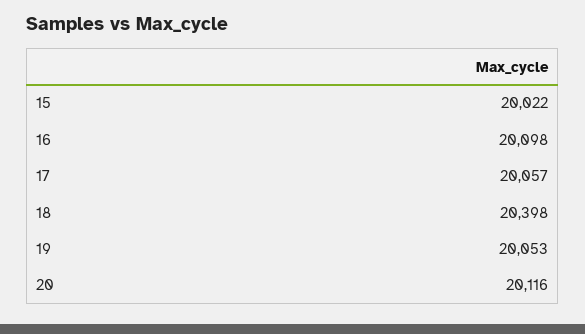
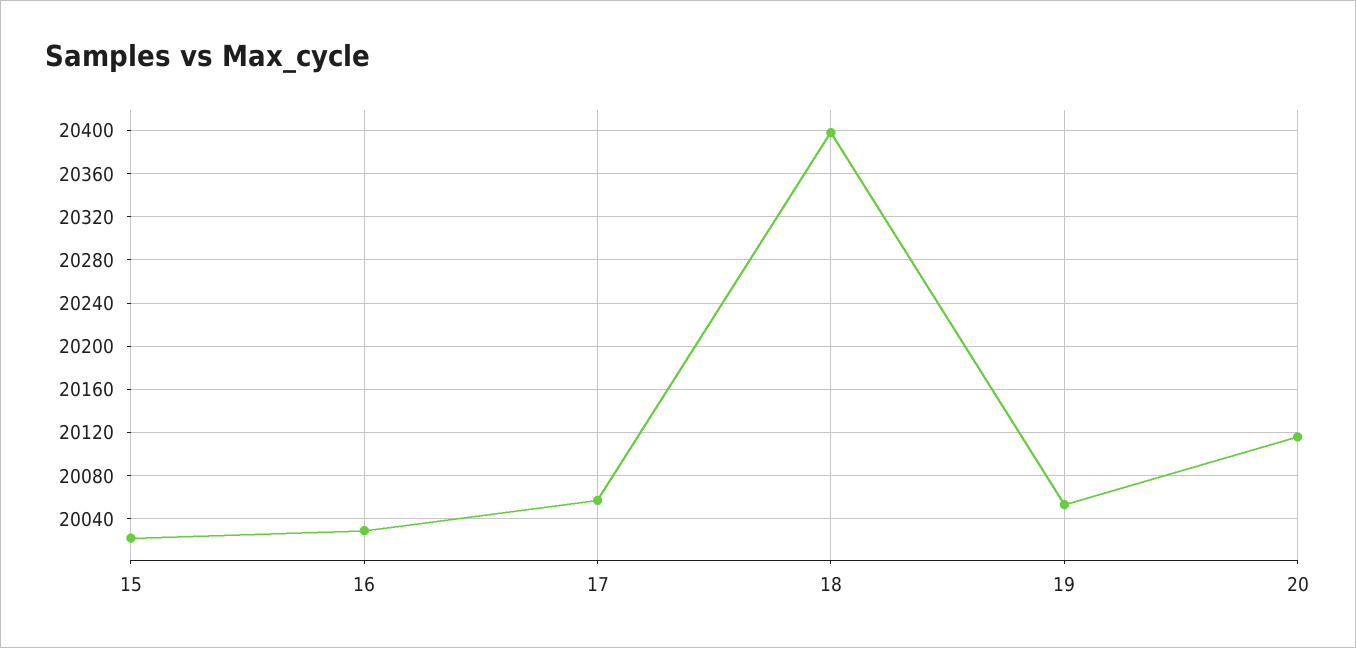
16: 20098 -> 20030

